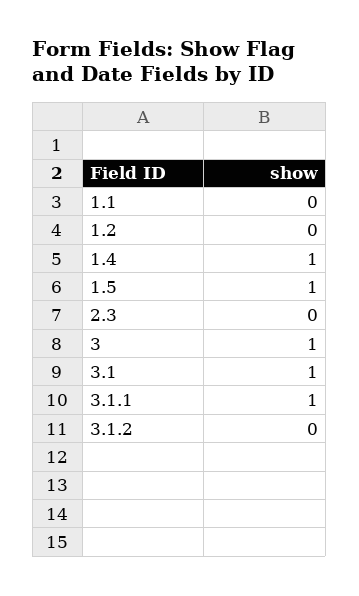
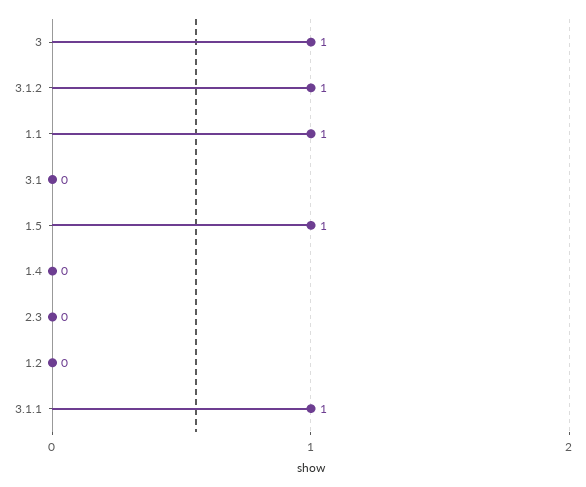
1.1: 0 -> 1
1.4: 1 -> 0
3.1: 1 -> 0
3.1.2: 0 -> 1

